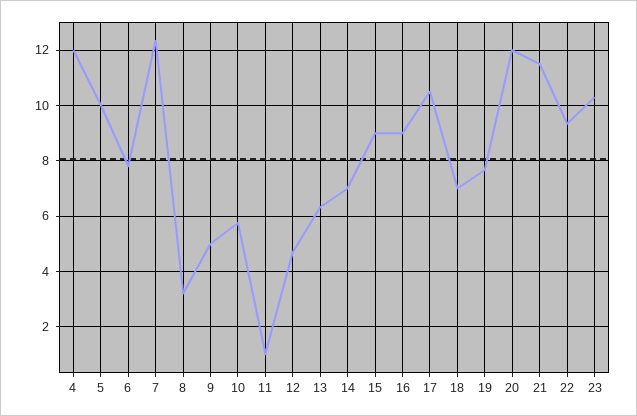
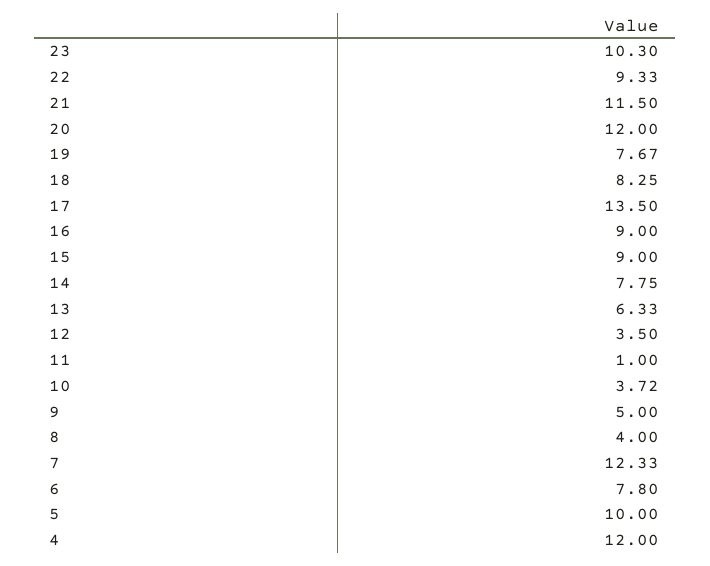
8: 3.25 -> 4
10: 5.75 -> 3.72
12: 4.75 -> 3.5
14: 7 -> 7.75
17: 10.5 -> 13.5
18: 7 -> 8.25

